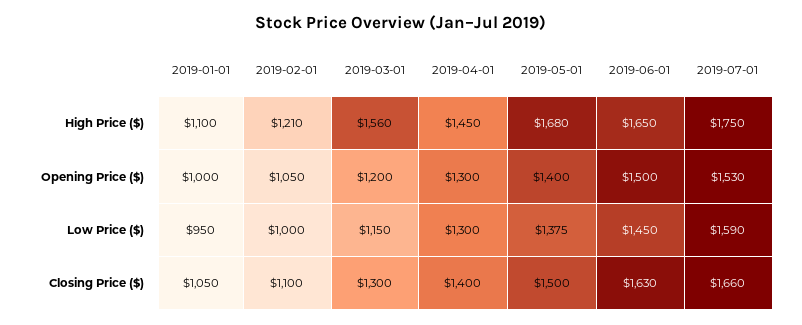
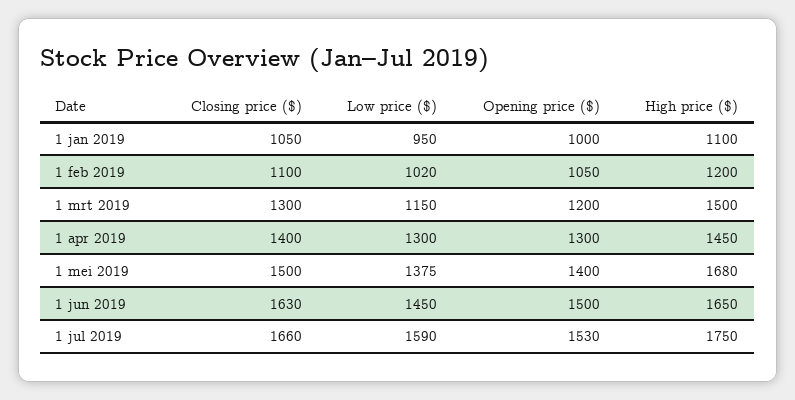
2019-02-01, High Price ($): 1210 -> 1200
2019-03-01, High Price ($): 1560 -> 1500
2019-02-01, Low Price ($): 1000 -> 1020

